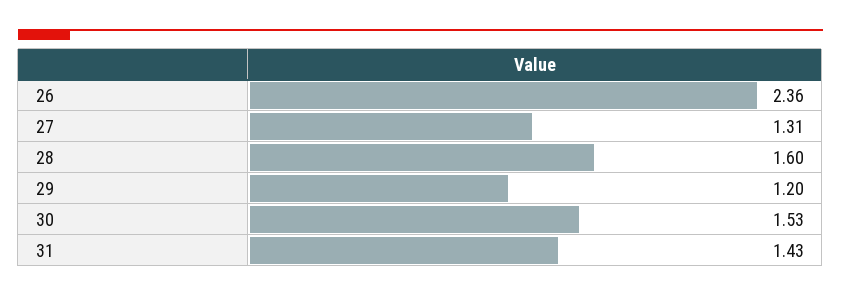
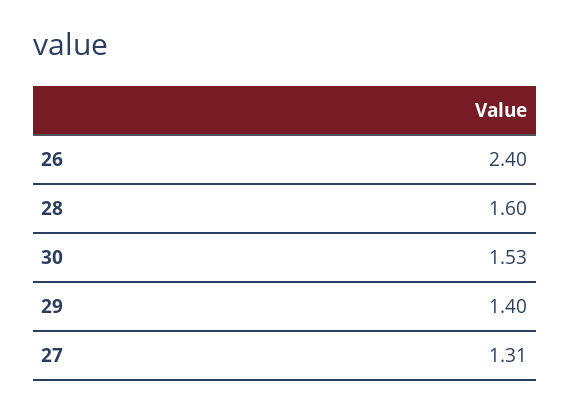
26: 2.36 -> 2.4
29: 1.2 -> 1.4
31: 1.43 -> none

